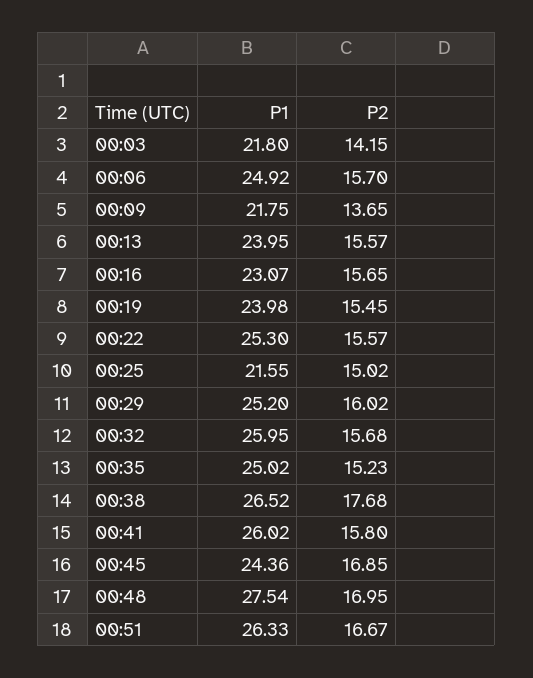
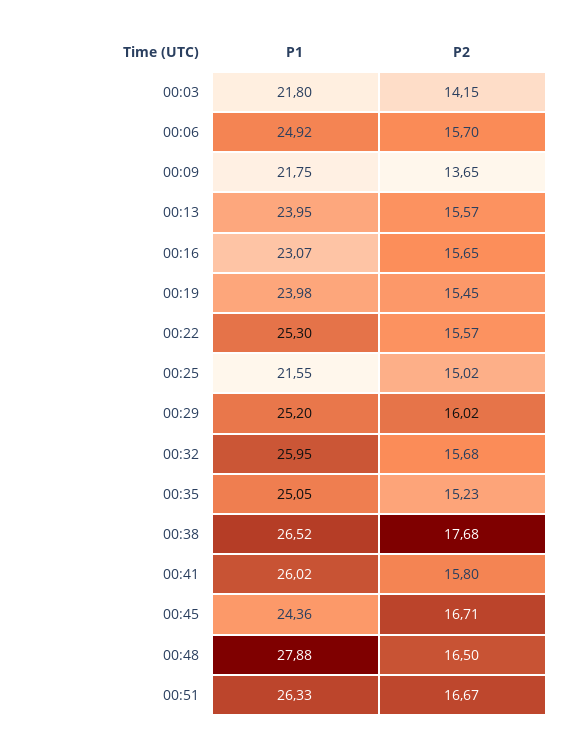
P1, 00:35: 25.02 -> 25.05
P2, 00:45: 16.85 -> 16.71
P1, 00:48: 27.54 -> 27.88
P2, 00:48: 16.95 -> 16.5

